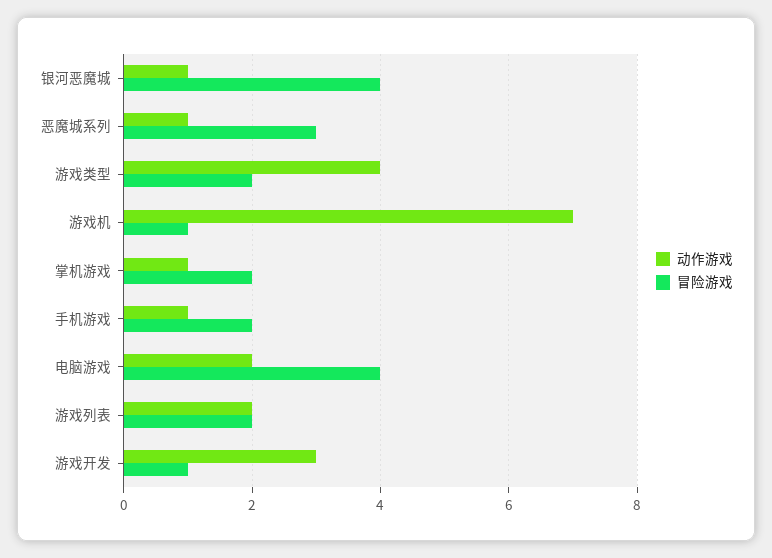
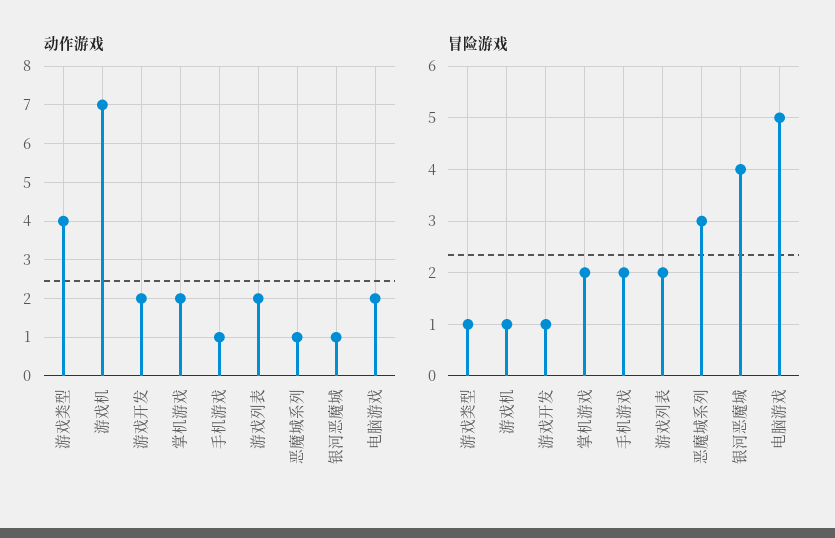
冒险游戏, 游戏类型: 2 -> 1
动作游戏, 掌机游戏: 1 -> 2
冒险游戏, 电脑游戏: 4 -> 5
动作游戏, 游戏开发: 3 -> 2

